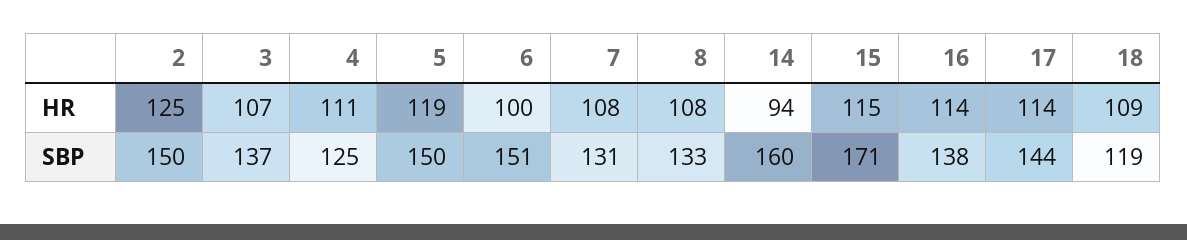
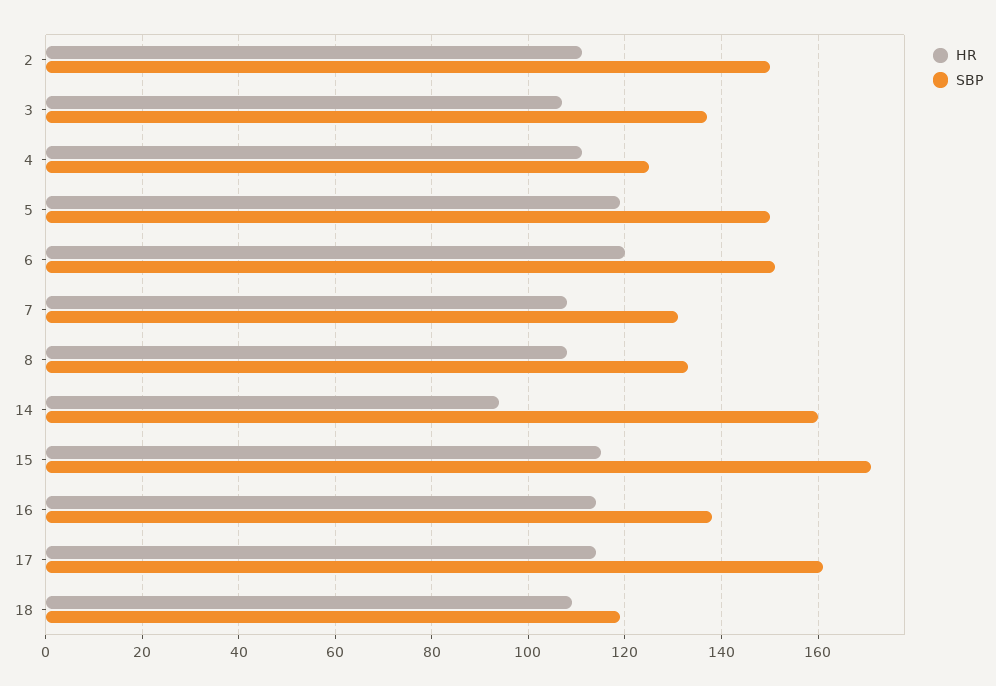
HR, 2: 125 -> 110
HR, 6: 100 -> 120
SBP, 17: 144 -> 160

